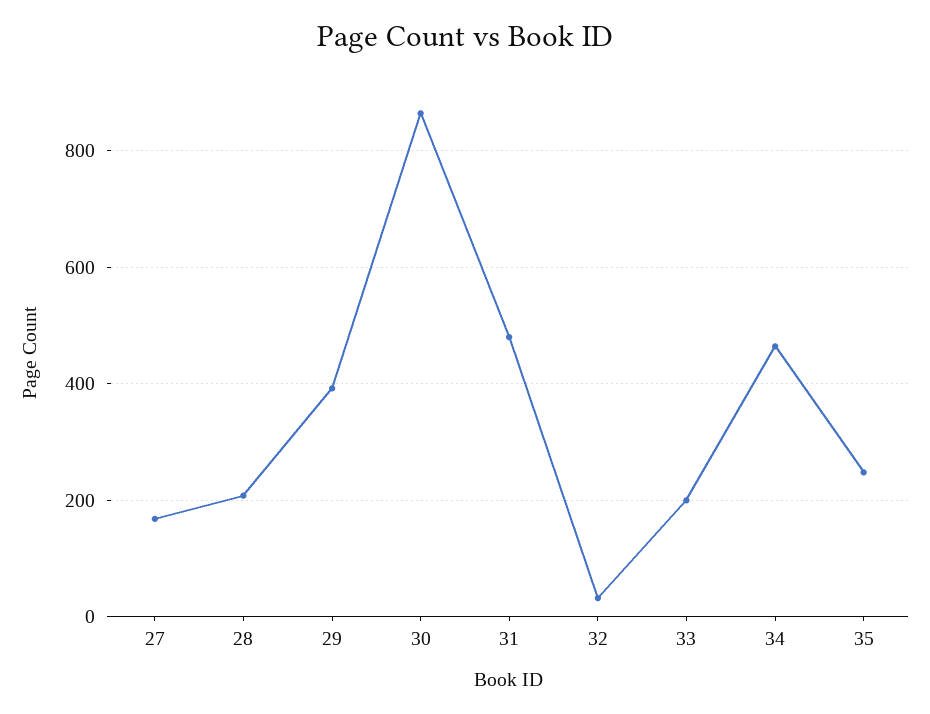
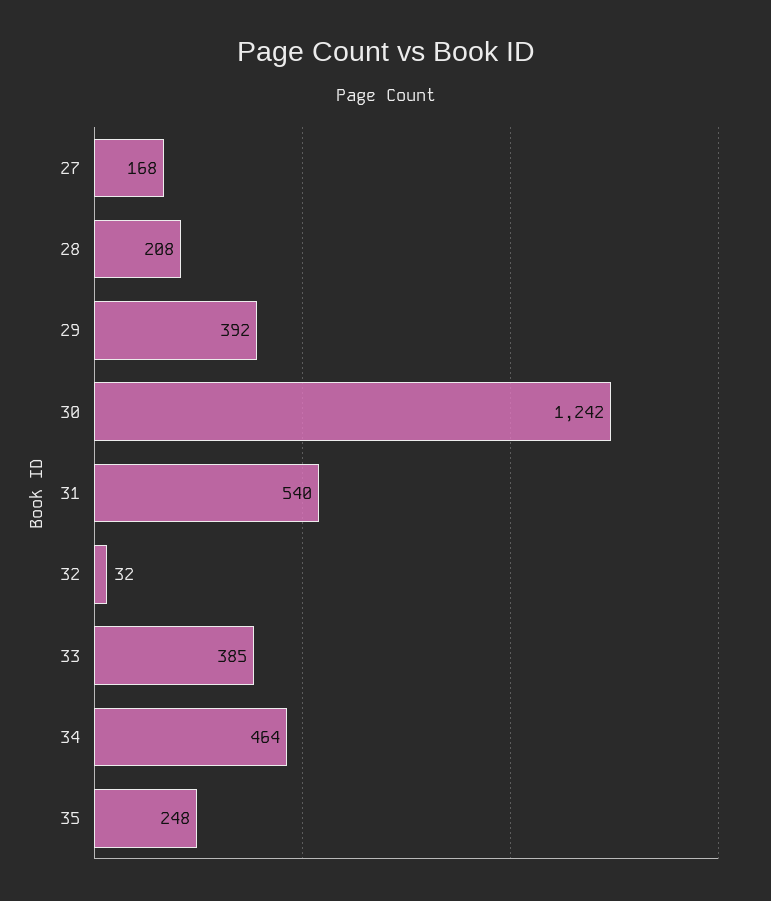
30: 860 -> 1242
31: 480 -> 540
33: 200 -> 385

